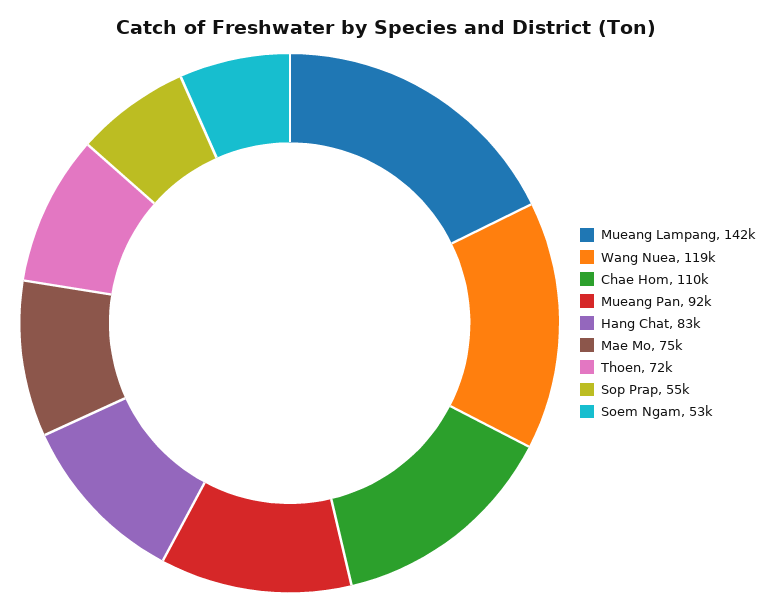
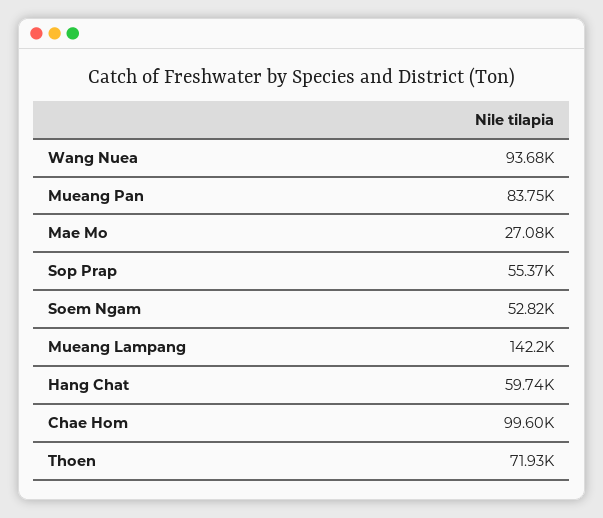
Wang Nuea: 119000 -> 93680
Chae Hom: 110000 -> 99600
Mueang Pan: 92000 -> 83750
Hang Chat: 83000 -> 59740
Mae Mo: 75000 -> 27080

